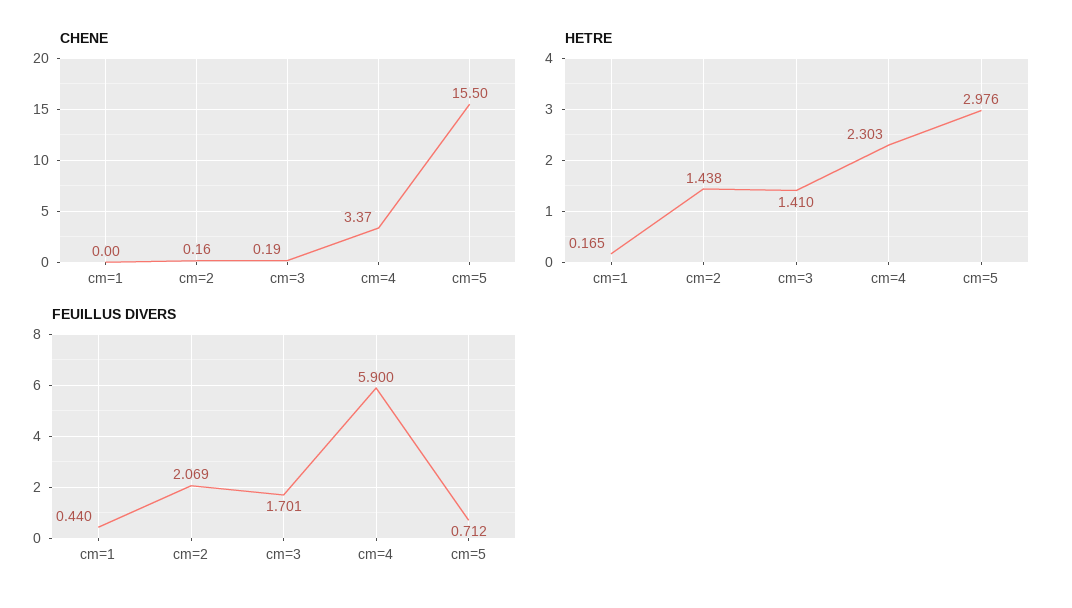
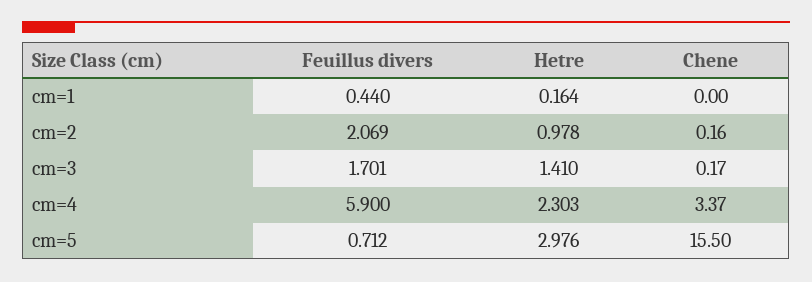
CHENE, cm=3: 0.19 -> 0.17
HETRE, cm=1: 0.165 -> 0.164
HETRE, cm=2: 1.438 -> 0.978

